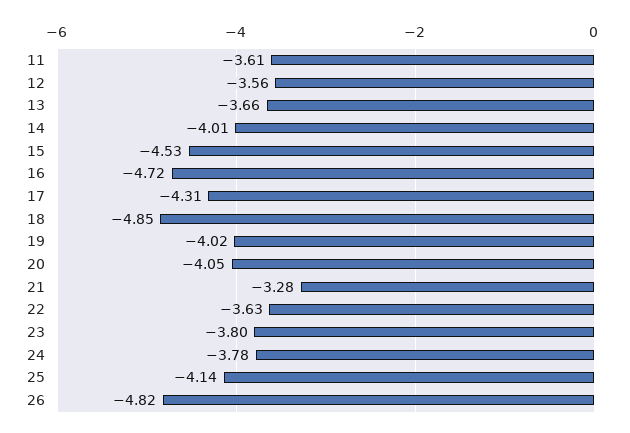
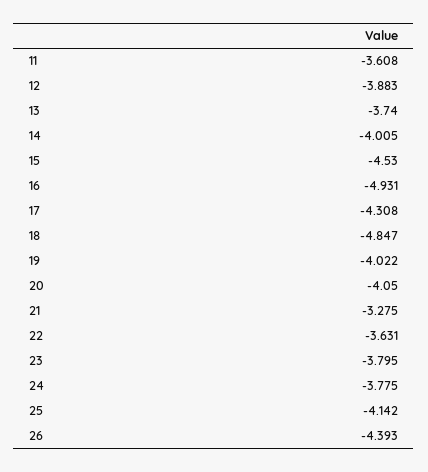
12: -3.56 -> -3.883
13: -3.66 -> -3.74
16: -4.72 -> -4.931
26: -4.82 -> -4.393

